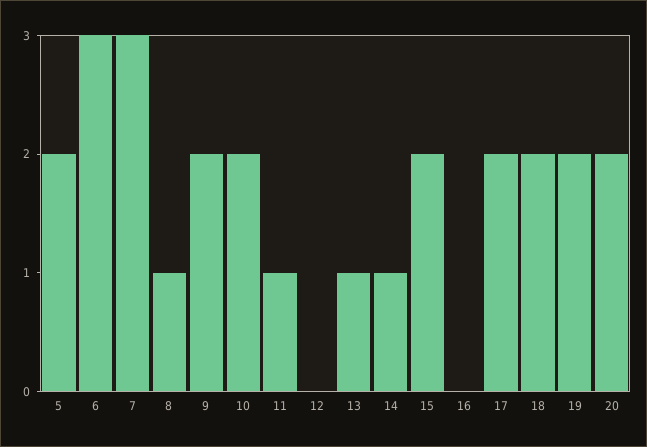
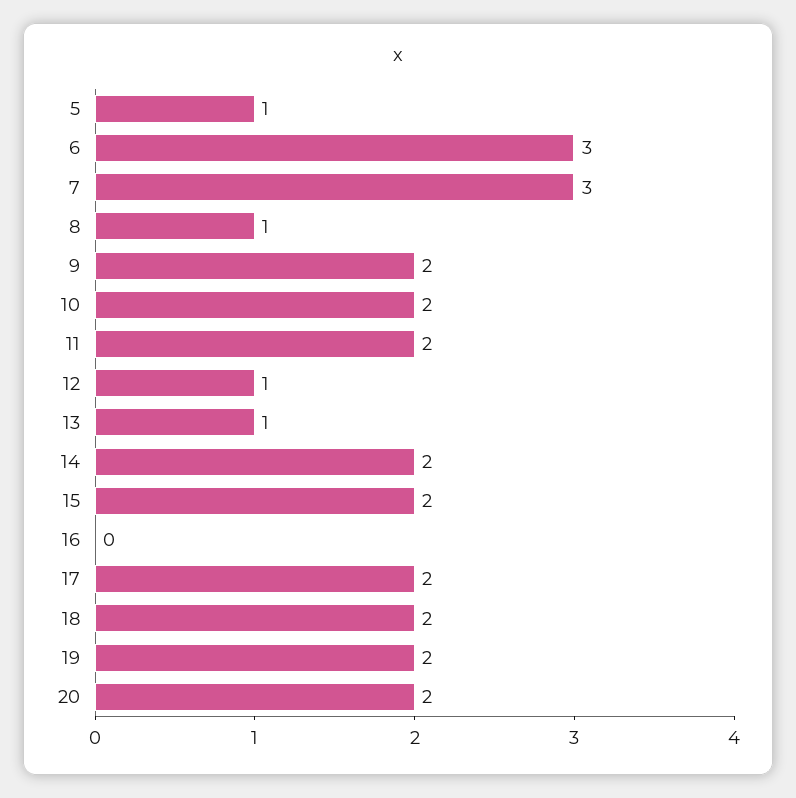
5: 2 -> 1
11: 1 -> 2
12: 0 -> 1
14: 1 -> 2

